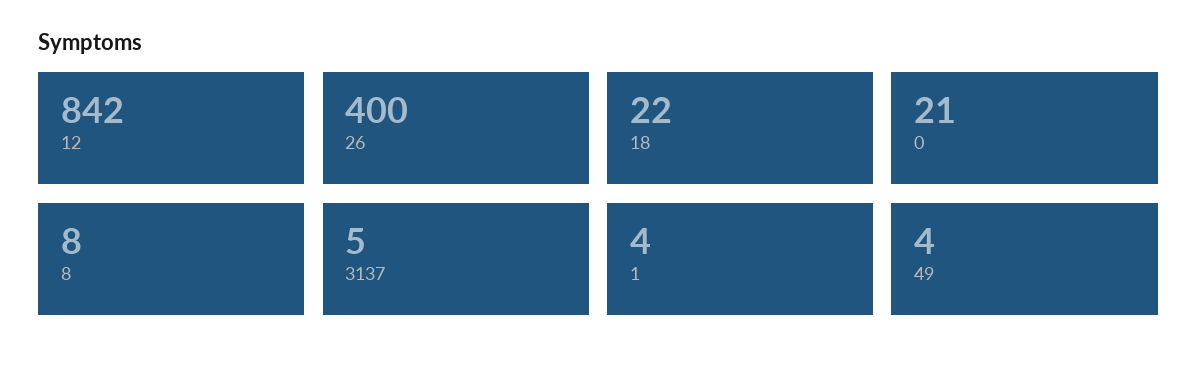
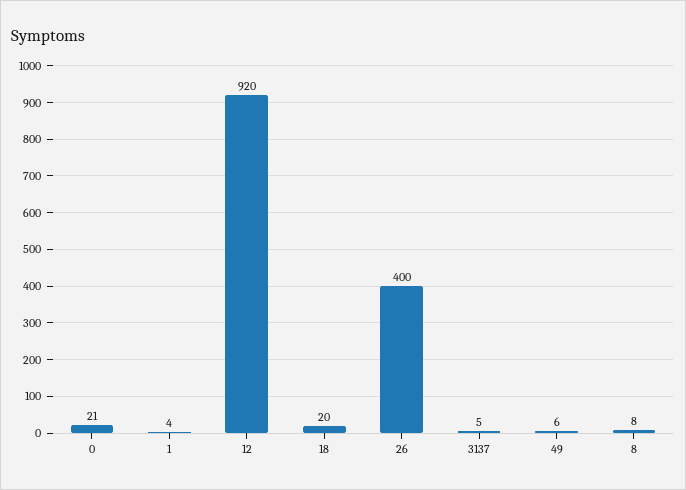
12: 842 -> 920
18: 22 -> 20
49: 4 -> 6

